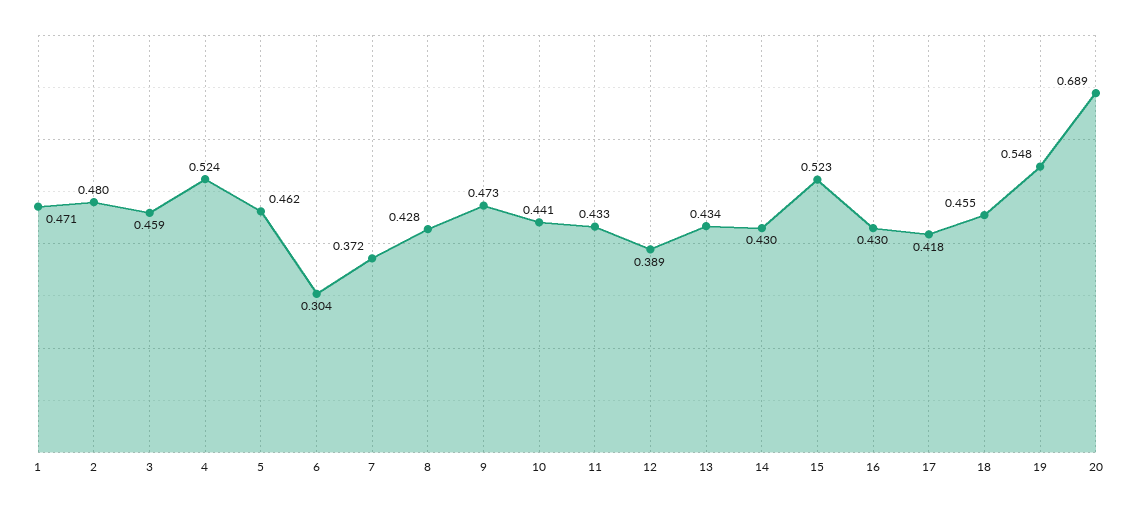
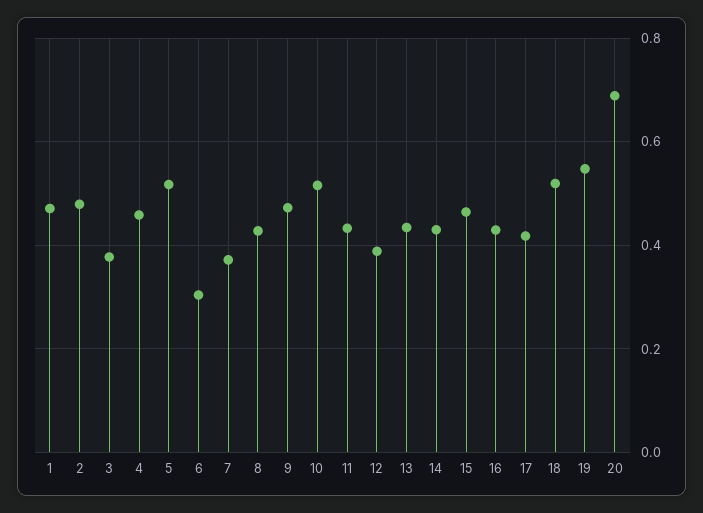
3: 0.459 -> 0.38
4: 0.524 -> 0.46
5: 0.462 -> 0.52
10: 0.441 -> 0.52
15: 0.523 -> 0.46
18: 0.455 -> 0.52

